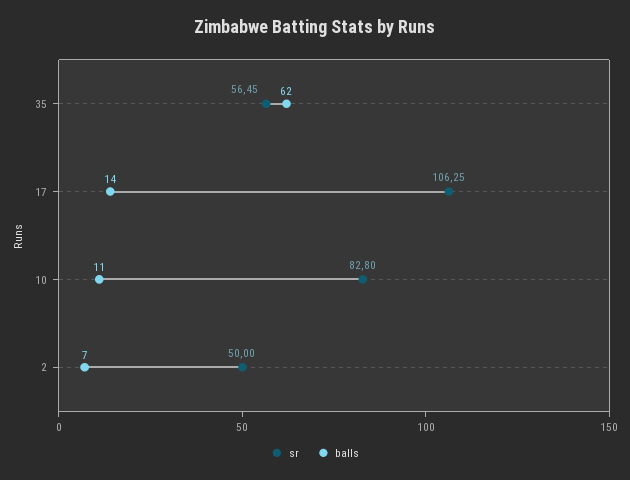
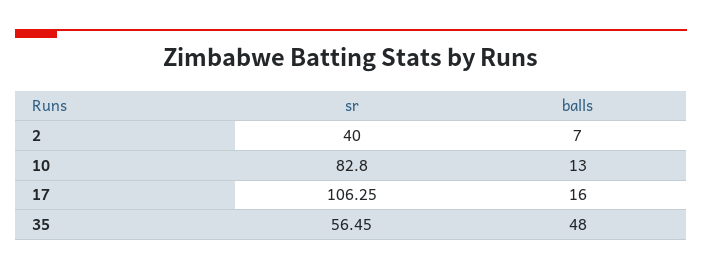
balls, 35: 62 -> 48
balls, 17: 14 -> 16
balls, 10: 11 -> 13
sr, 2: 50 -> 40

